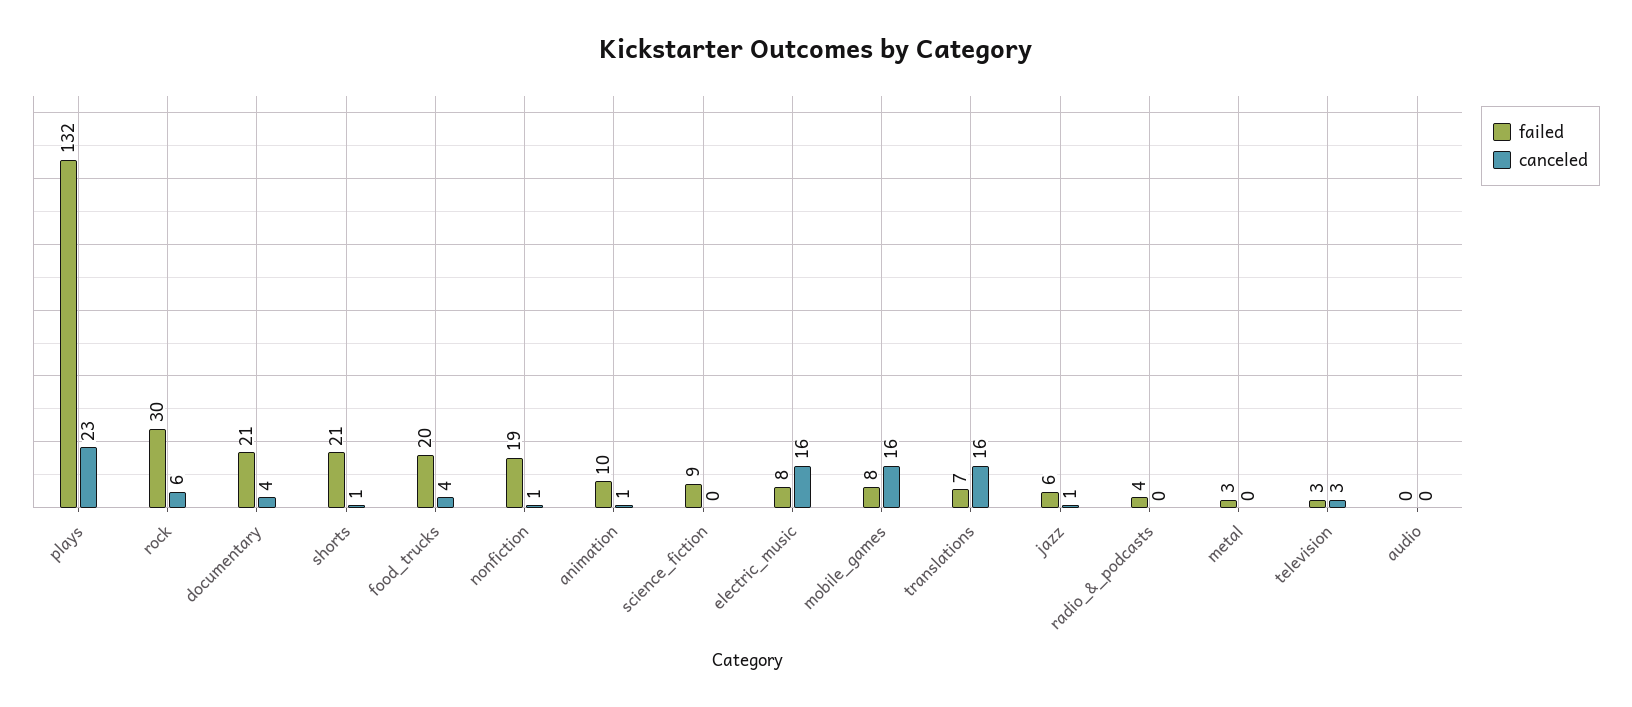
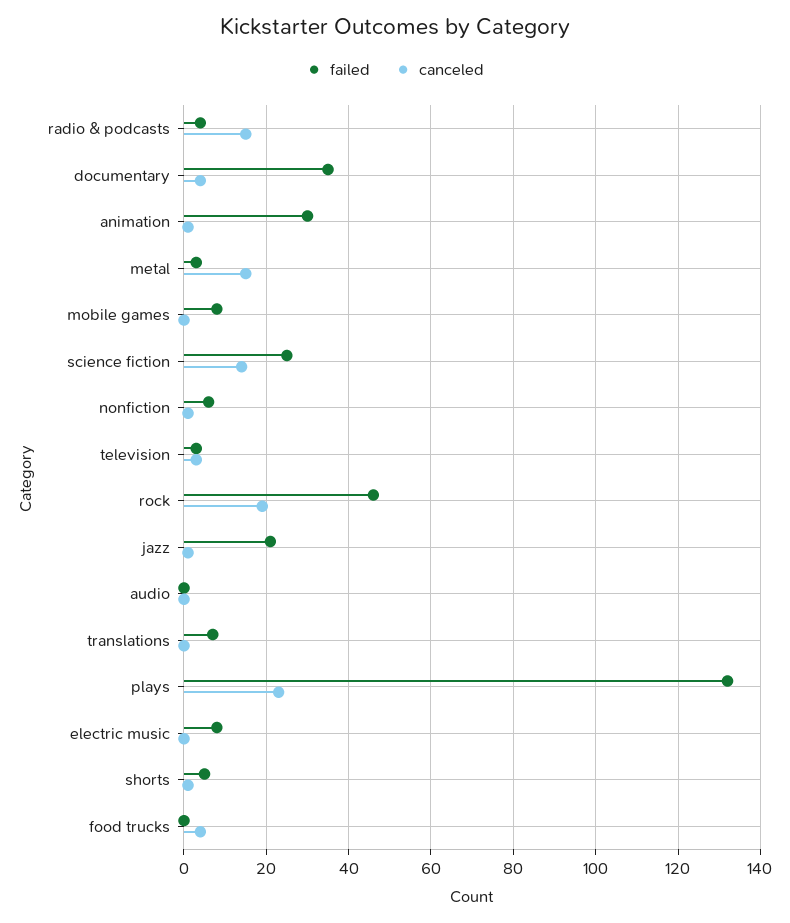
failed, rock: 30 -> 45
canceled, rock: 6 -> 20
failed, documentary: 21 -> 35
failed, shorts: 21 -> 5
failed, food_trucks: 20 -> 0
failed, nonfiction: 19 -> 5
failed, animation: 10 -> 30
failed, science_fiction: 9 -> 25
canceled, science_fiction: 0 -> 15
canceled, electric_music: 16 -> 0
canceled, mobile_games: 16 -> 0
canceled, translations: 16 -> 0
failed, jazz: 6 -> 20
canceled, radio_&_podcasts: 0 -> 15
canceled, metal: 0 -> 15

